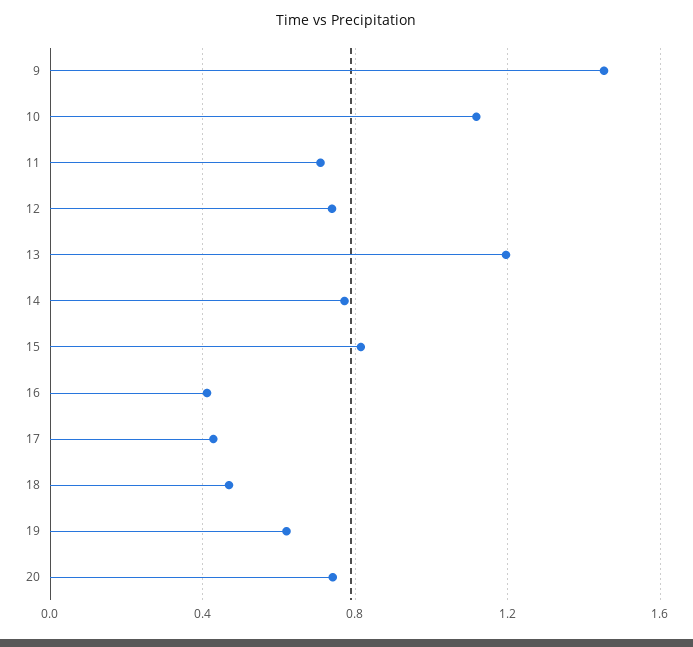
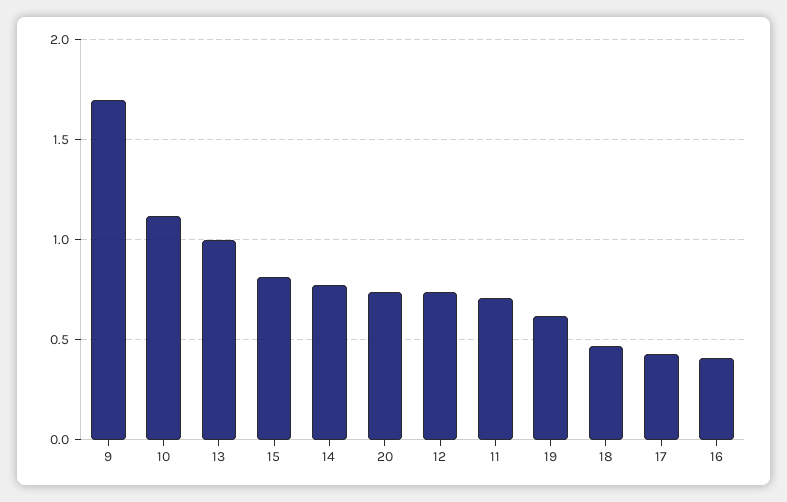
9: 1.45 -> 1.7
13: 1.2 -> 1

